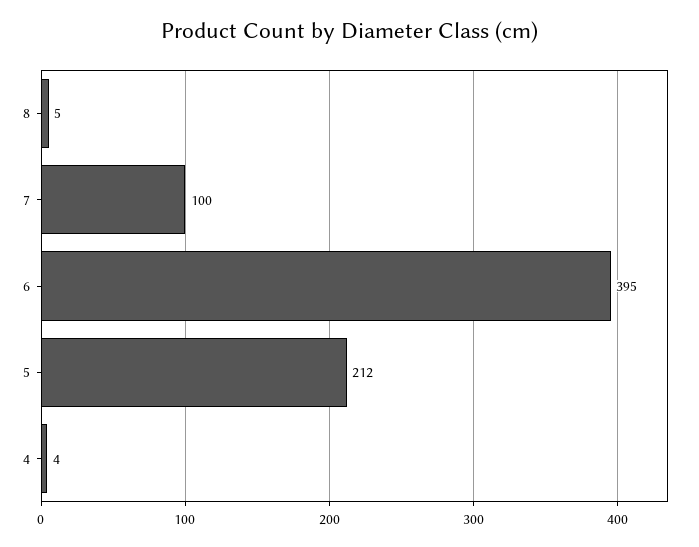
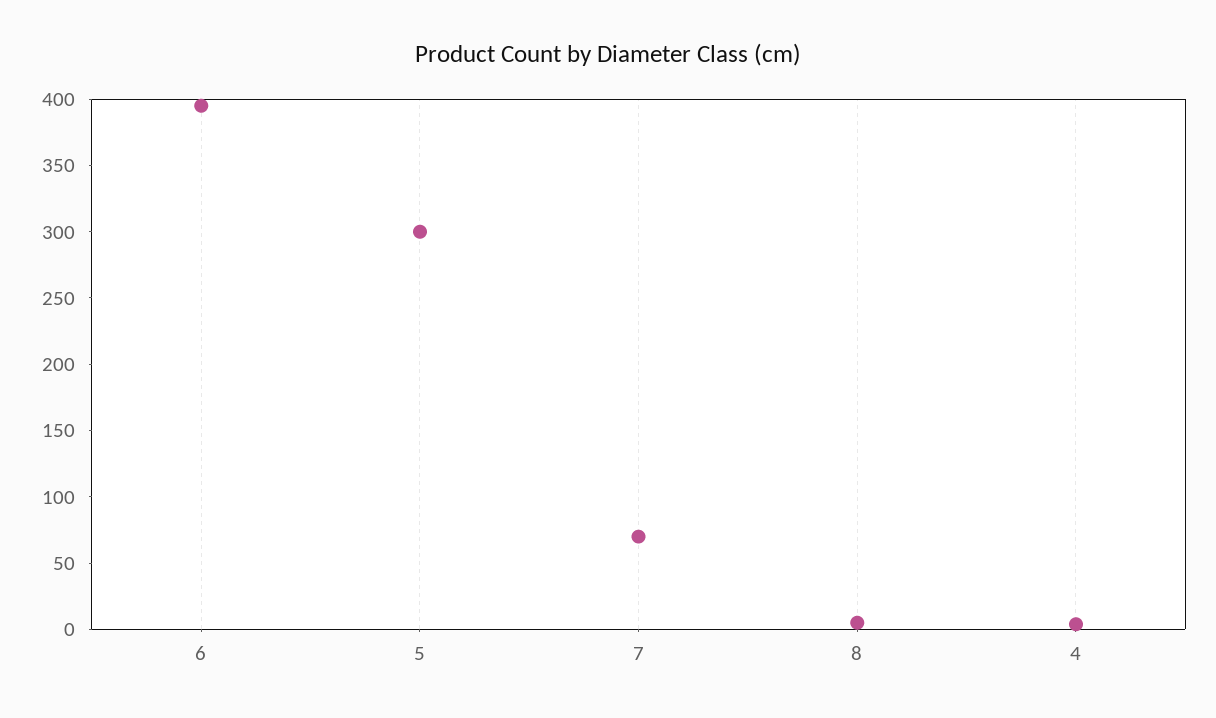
7: 100 -> 70
5: 212 -> 300

